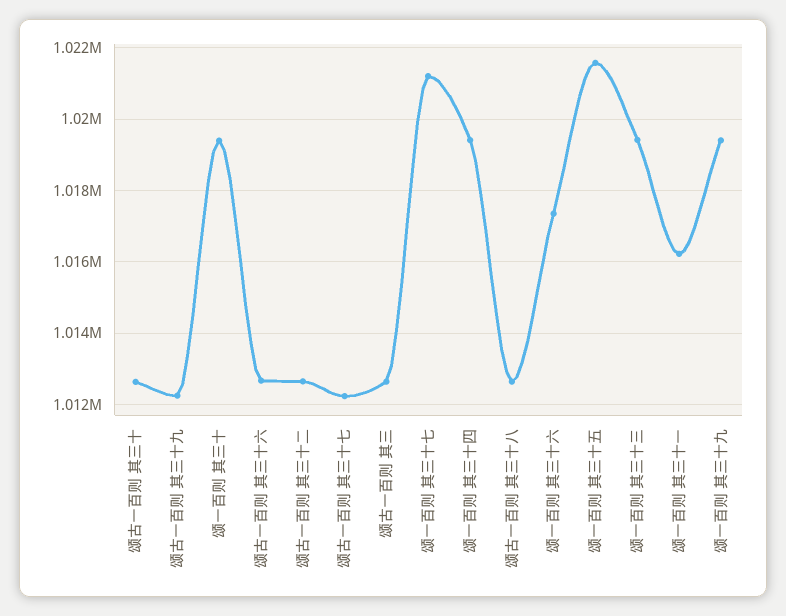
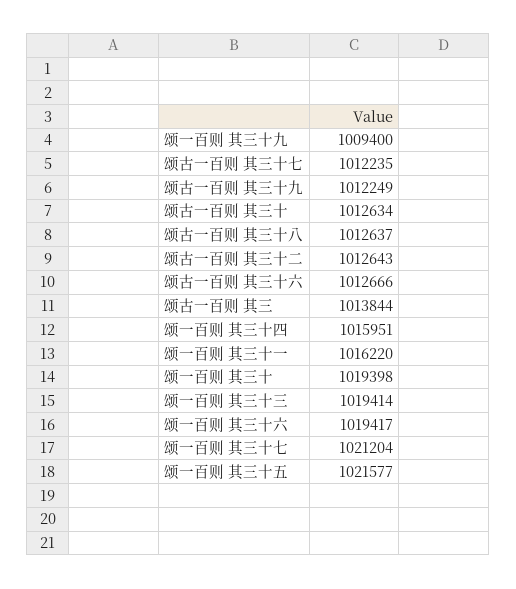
颂古一百则 其三: 1012600 -> 1013844
颂一百则 其三十四: 1019400 -> 1015951
颂一百则 其三十六: 1017400 -> 1019417
颂一百则 其三十九: 1019400 -> 1009400

